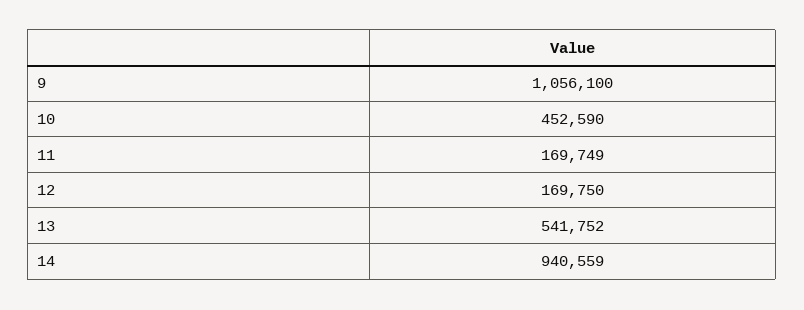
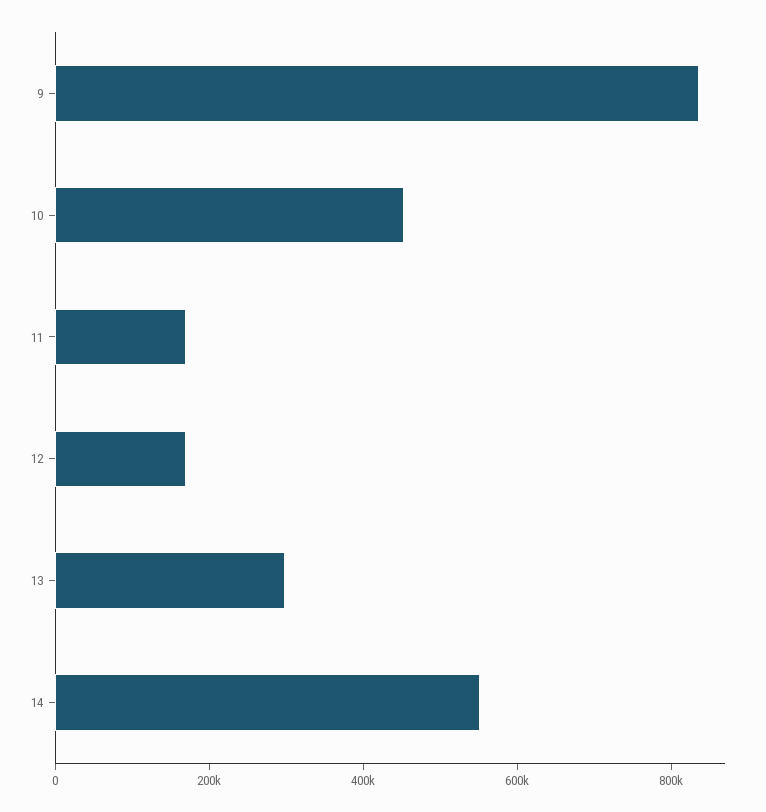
9: 1056100 -> 850000
13: 541752 -> 300000
14: 940559 -> 550000

